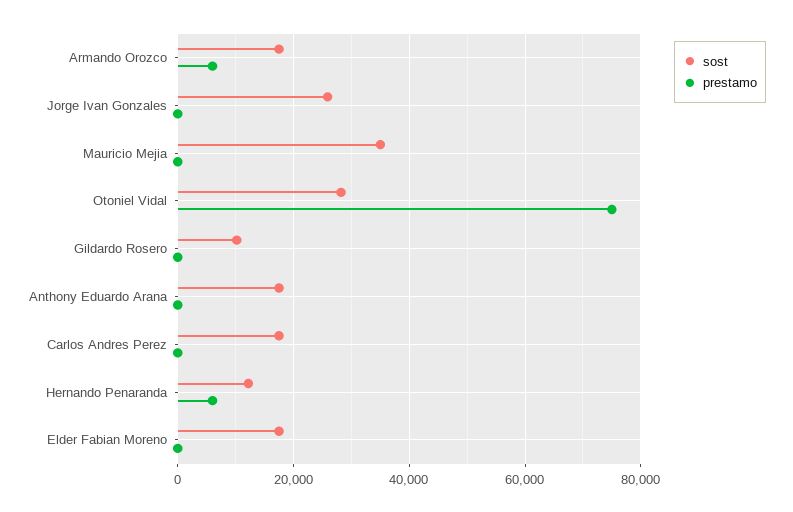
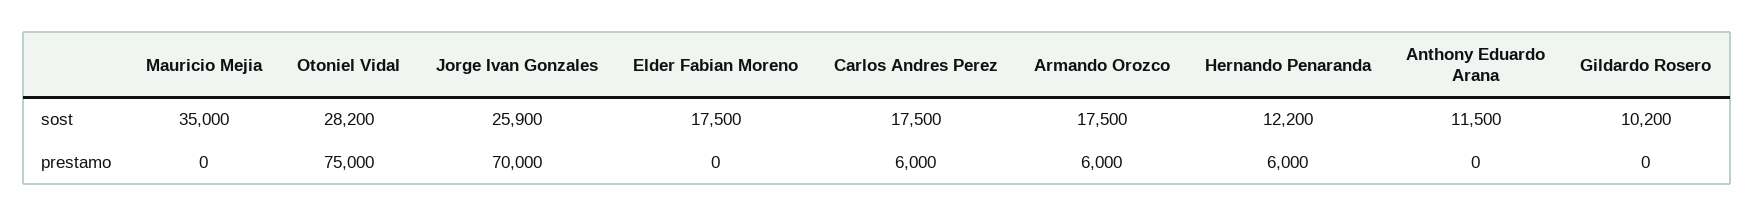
prestamo, Jorge Ivan Gonzales: 0 -> 70000
sost, Anthony Eduardo Arana: 18000 -> 11500
prestamo, Carlos Andres Perez: 0 -> 6000

